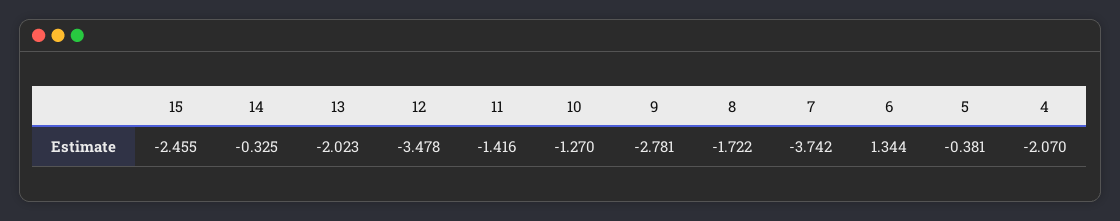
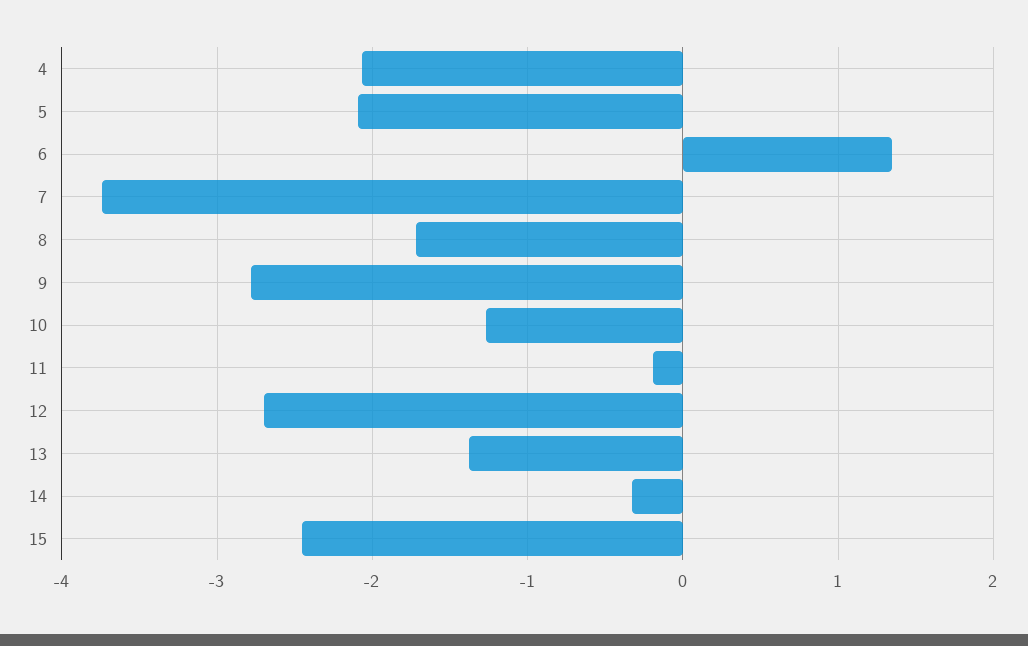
13: -2.023 -> -1.4
12: -3.478 -> -2.7
11: -1.416 -> -0.2
5: -0.381 -> -2.1

